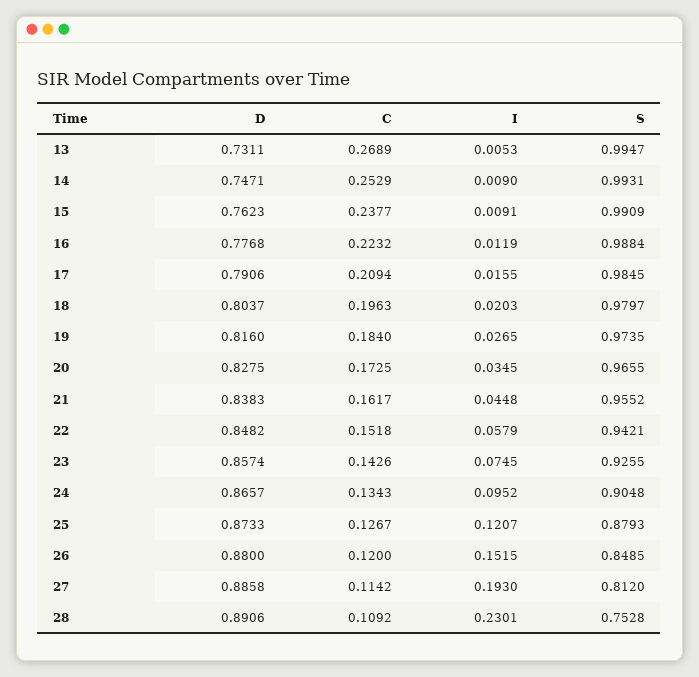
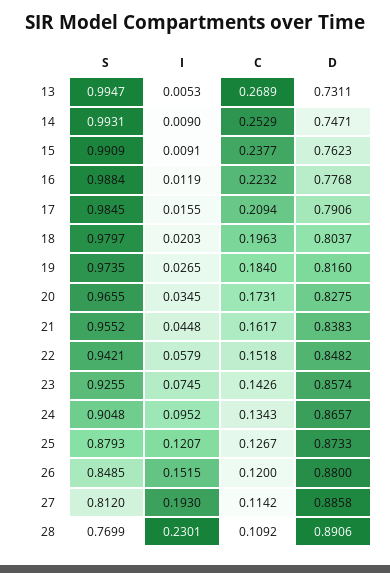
C, 20: 0.1725 -> 0.1731
S, 28: 0.7528 -> 0.7699

